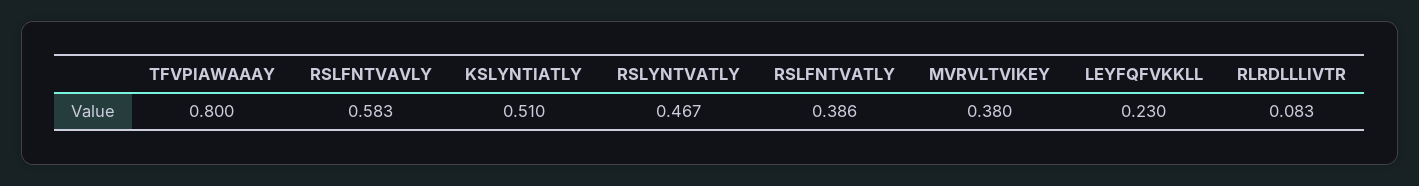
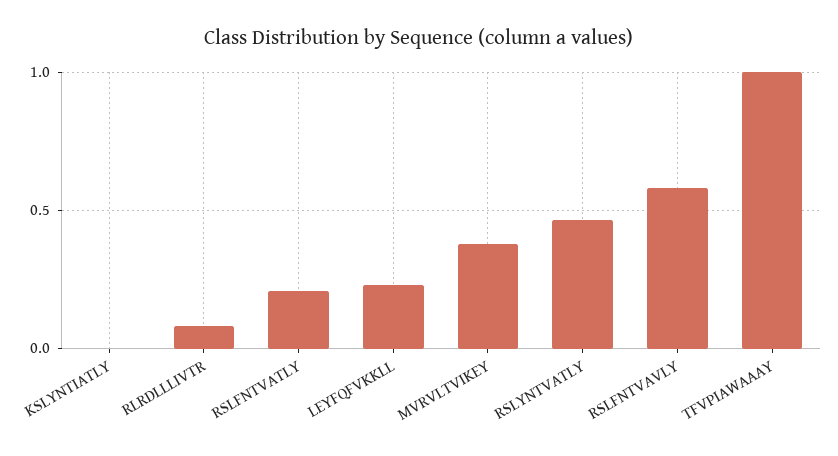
TFVPIAWAAAY: 0.8 -> 1
KSLYNTIATLY: 0.51 -> 0
RSLFNTVATLY: 0.386 -> 0.2

